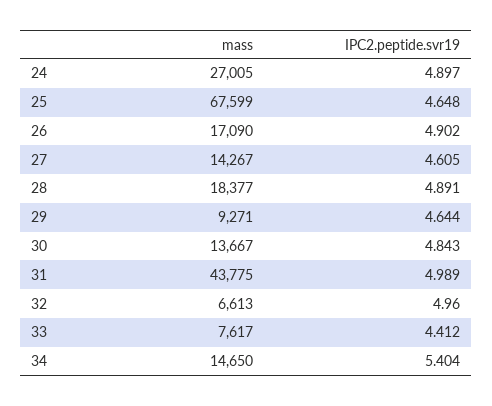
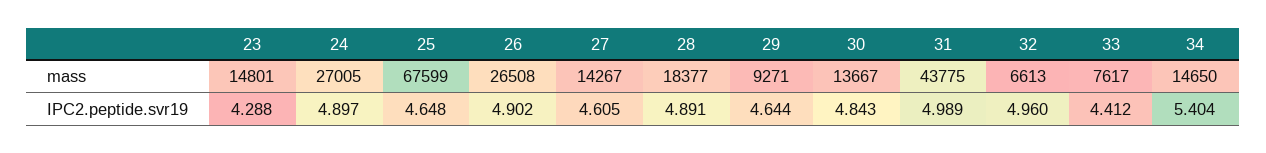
mass, 26: 17090 -> 26508
mass, 23: none -> 14801
IPC2.peptide.svr19, 23: none -> 4.288

